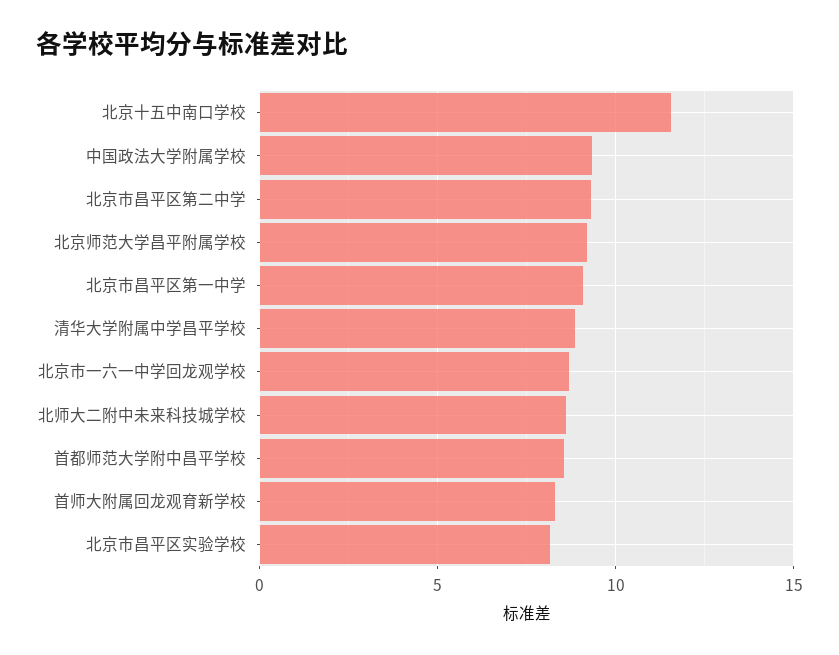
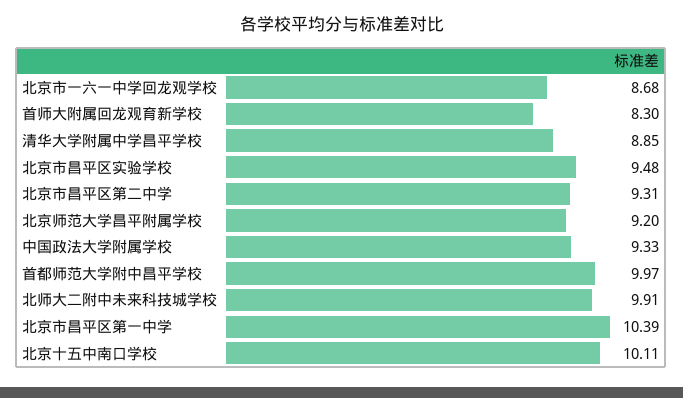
北京十五中南口学校: 11.5 -> 10.11
北京市昌平区第一中学: 9 -> 10.39
北师大二附中未来科技城学校: 8.5 -> 9.91
首都师范大学附中昌平学校: 8.5 -> 9.97
北京市昌平区实验学校: 8 -> 9.48

